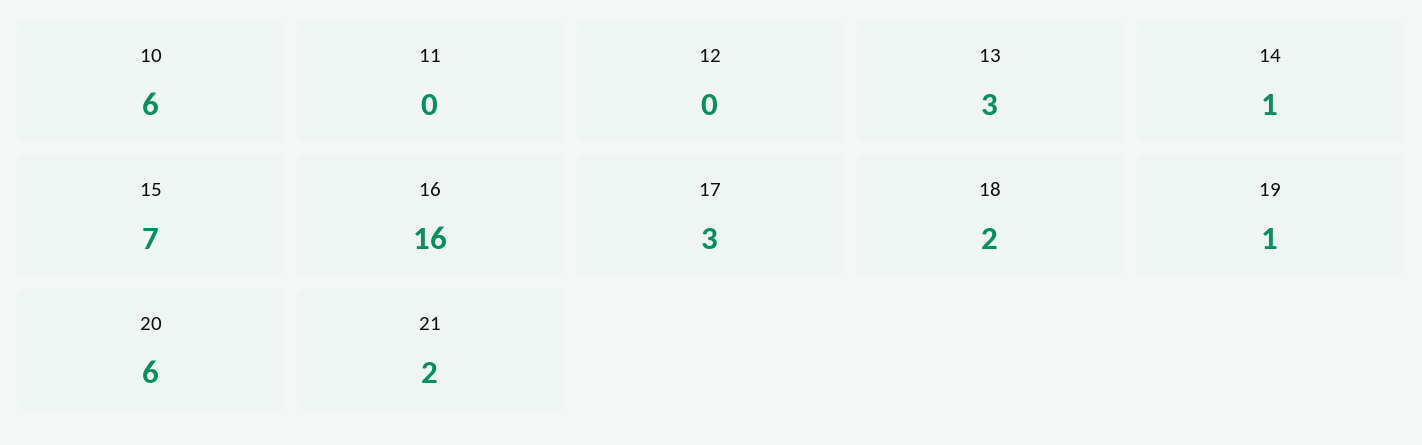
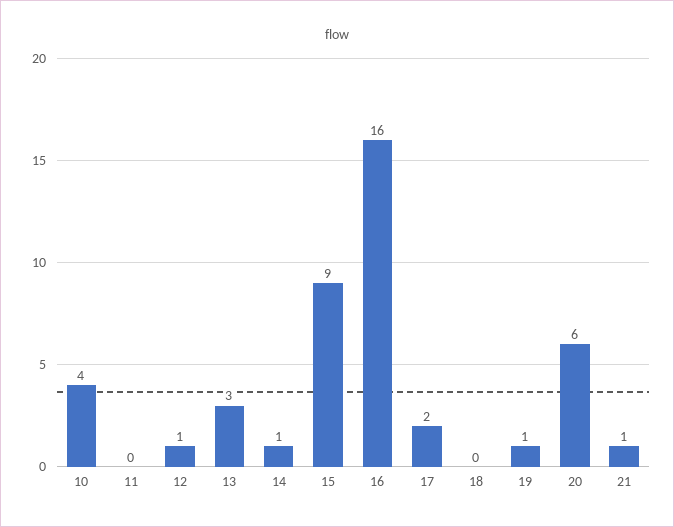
10: 6 -> 4
12: 0 -> 1
15: 7 -> 9
17: 3 -> 2
18: 2 -> 0
21: 2 -> 1

